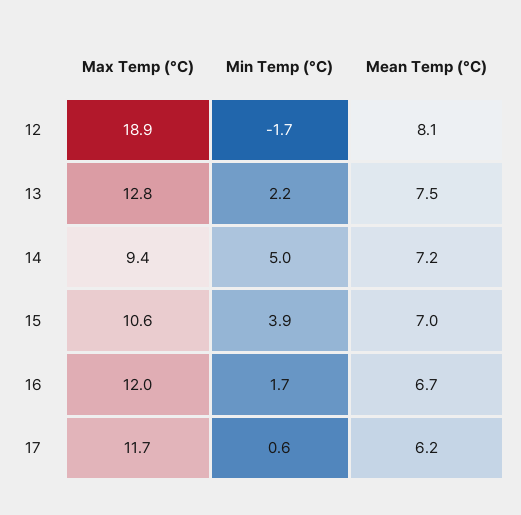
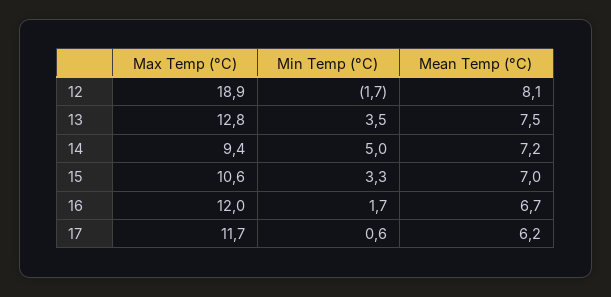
Min Temp (°C), 13: 2.2 -> 3.5
Min Temp (°C), 15: 3.9 -> 3.3

